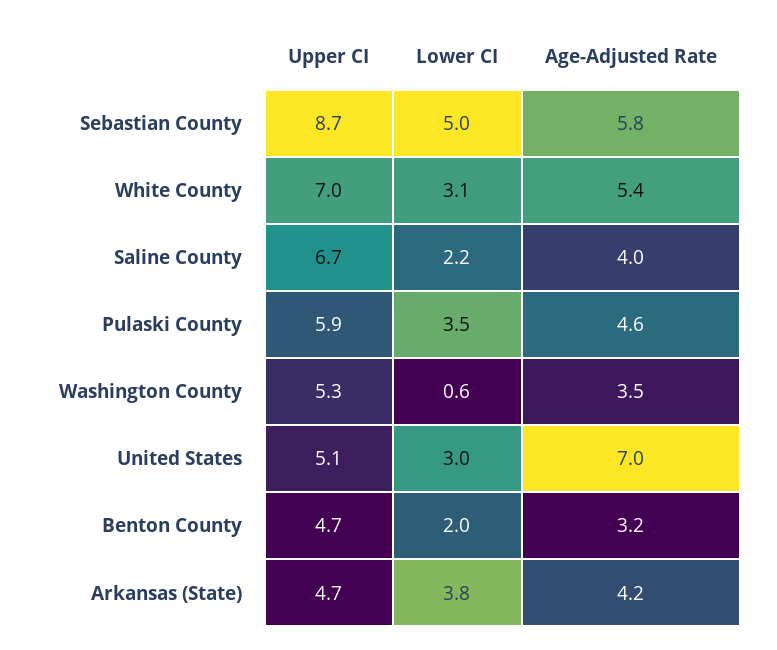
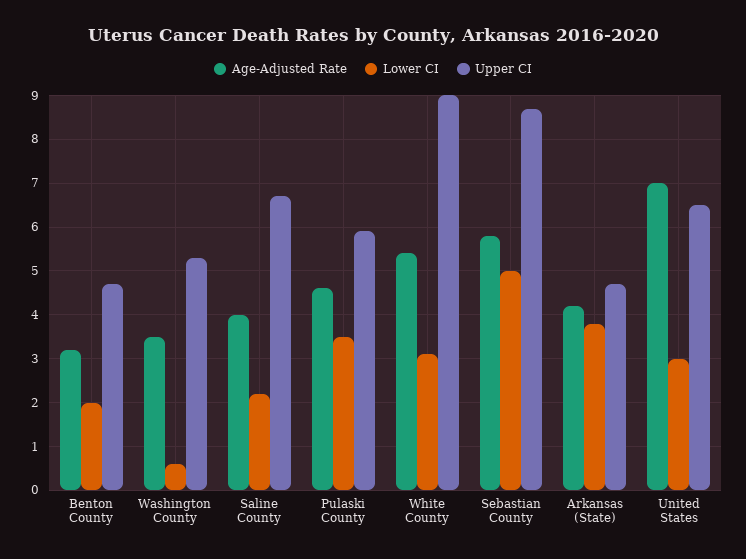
Upper CI, White County: 7 -> 9
Upper CI, United States: 5.1 -> 6.5

